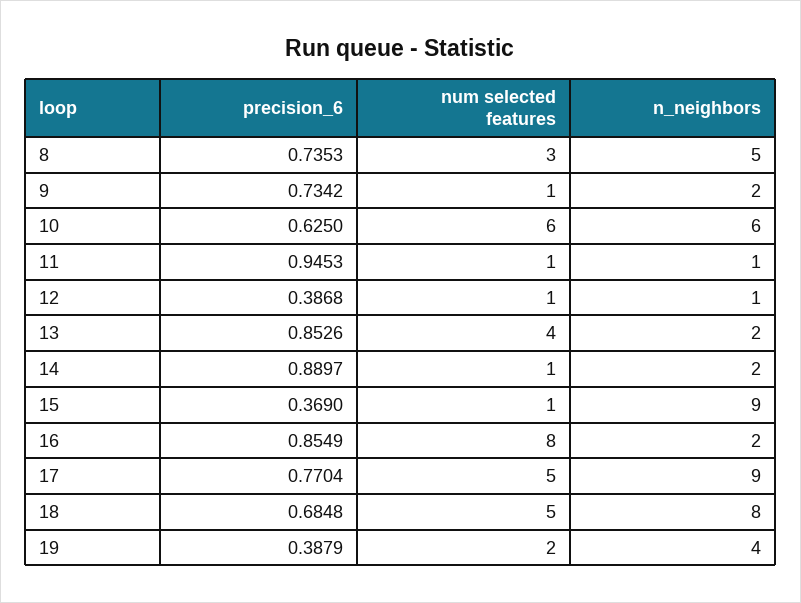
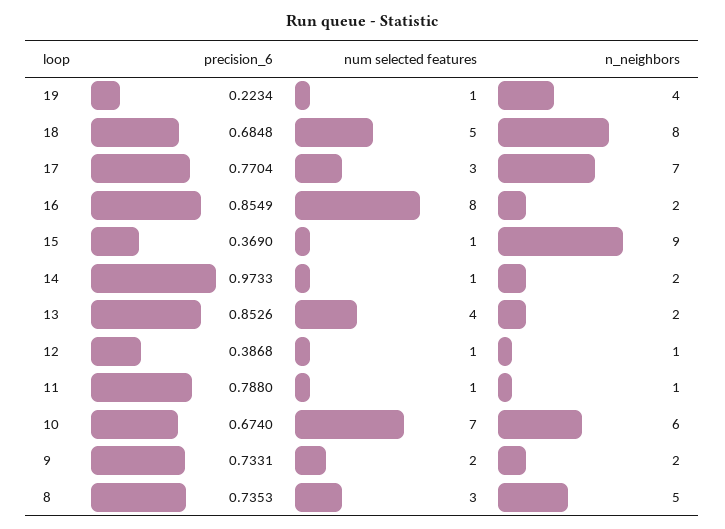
precision_6, 9: 0.7342 -> 0.7331
num selected features, 9: 1 -> 2
precision_6, 10: 0.625 -> 0.674
num selected features, 10: 6 -> 7
precision_6, 11: 0.9453 -> 0.788
precision_6, 14: 0.8897 -> 0.9733
num selected features, 17: 5 -> 3
n_neighbors, 17: 9 -> 7
precision_6, 19: 0.3879 -> 0.2234
num selected features, 19: 2 -> 1

